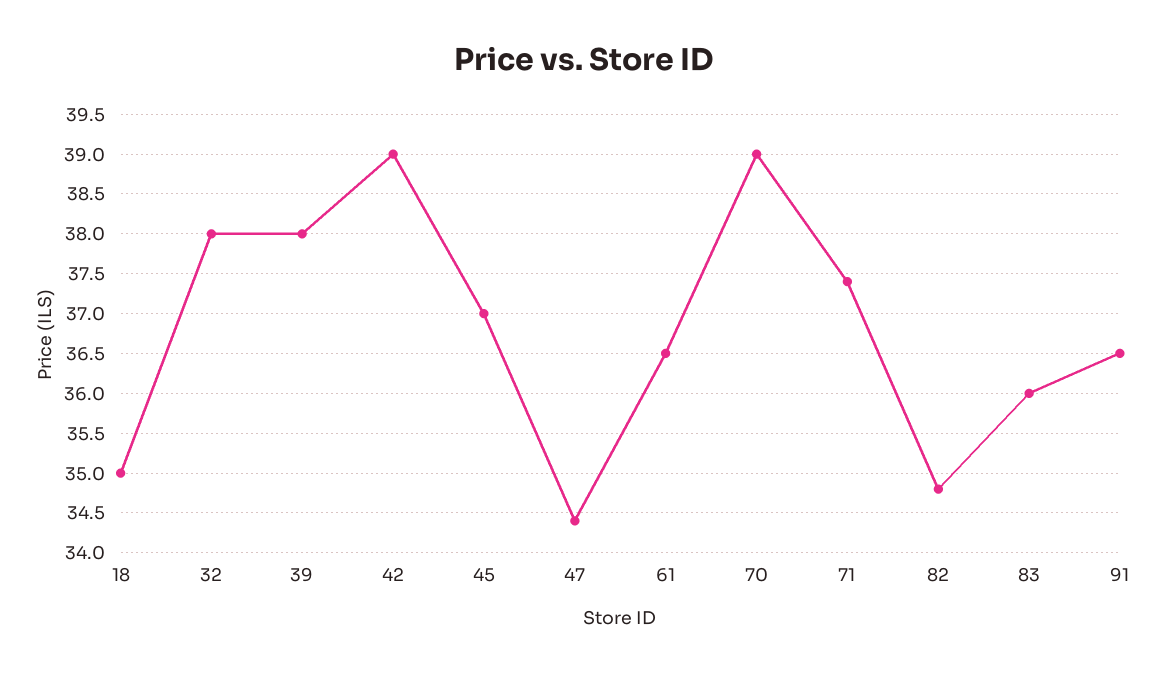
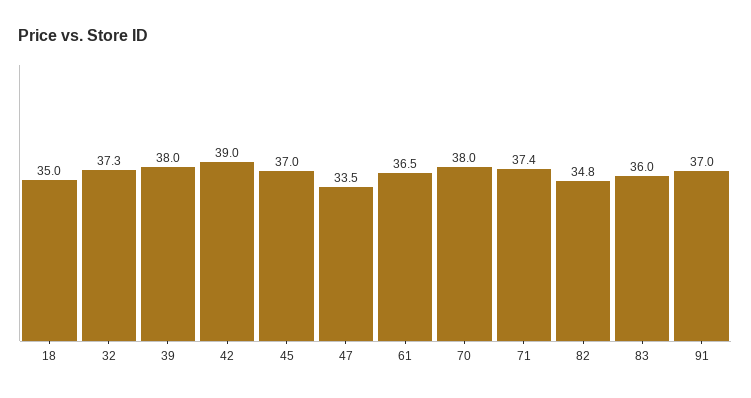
32: 38 -> 37.3
47: 34.4 -> 33.5
70: 39 -> 38
91: 36.5 -> 37

